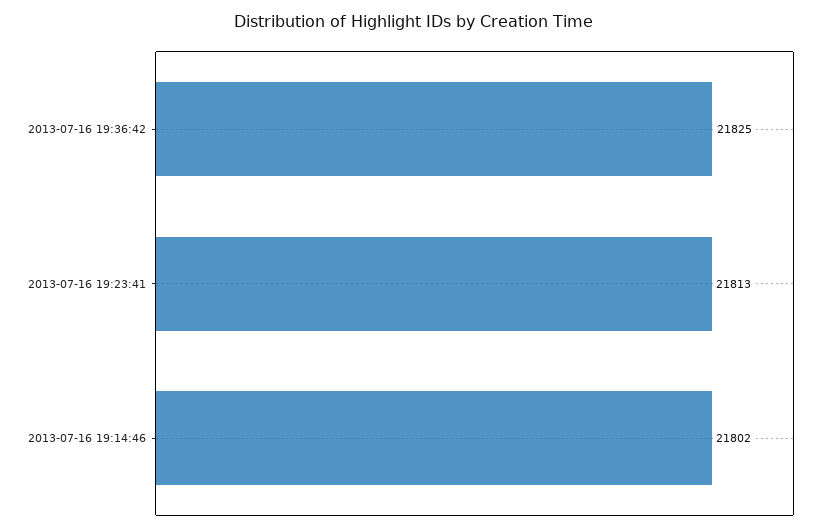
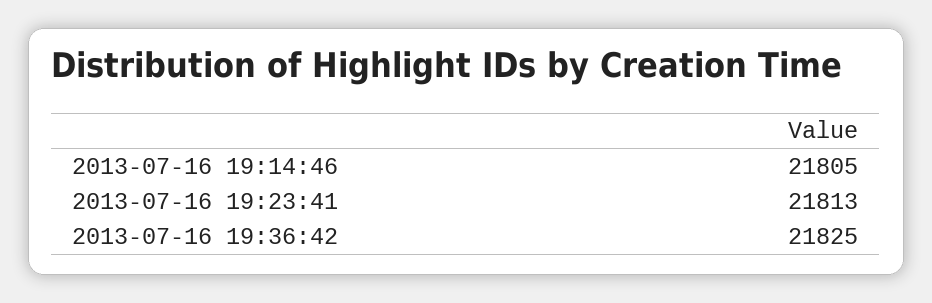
2013-07-16 19:14:46: 21802 -> 21805

